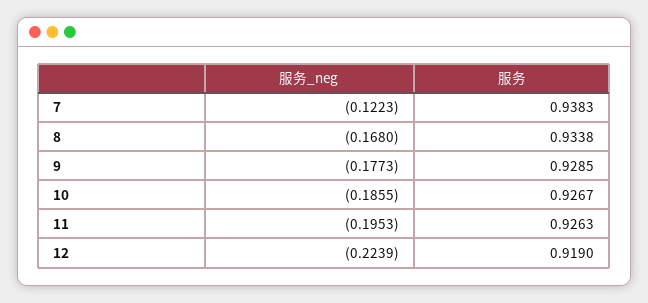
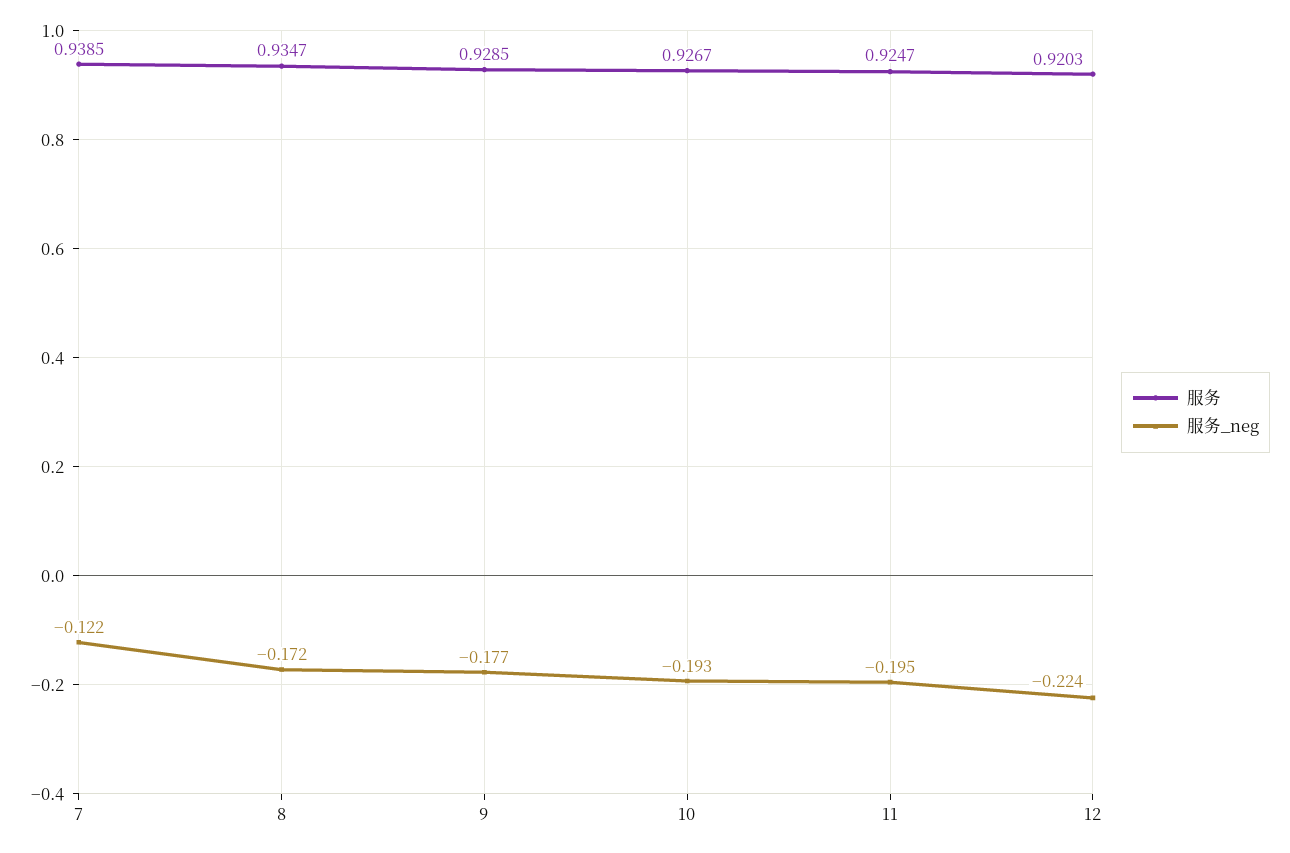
服务, 7: 0.9383 -> 0.9385
服务_neg, 8: -0.168 -> -0.172
服务, 8: 0.9338 -> 0.9347
服务_neg, 10: -0.1855 -> -0.193
服务, 11: 0.9263 -> 0.9247
服务, 12: 0.919 -> 0.9203

